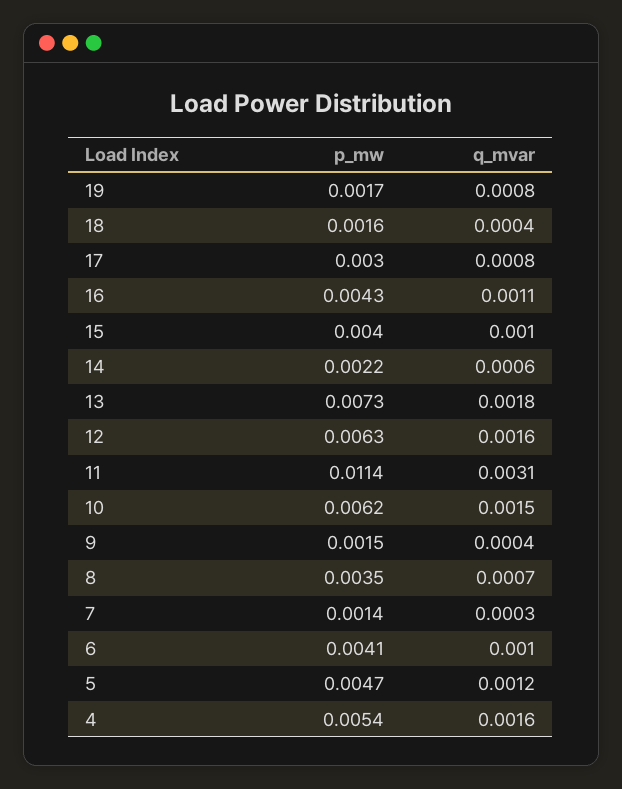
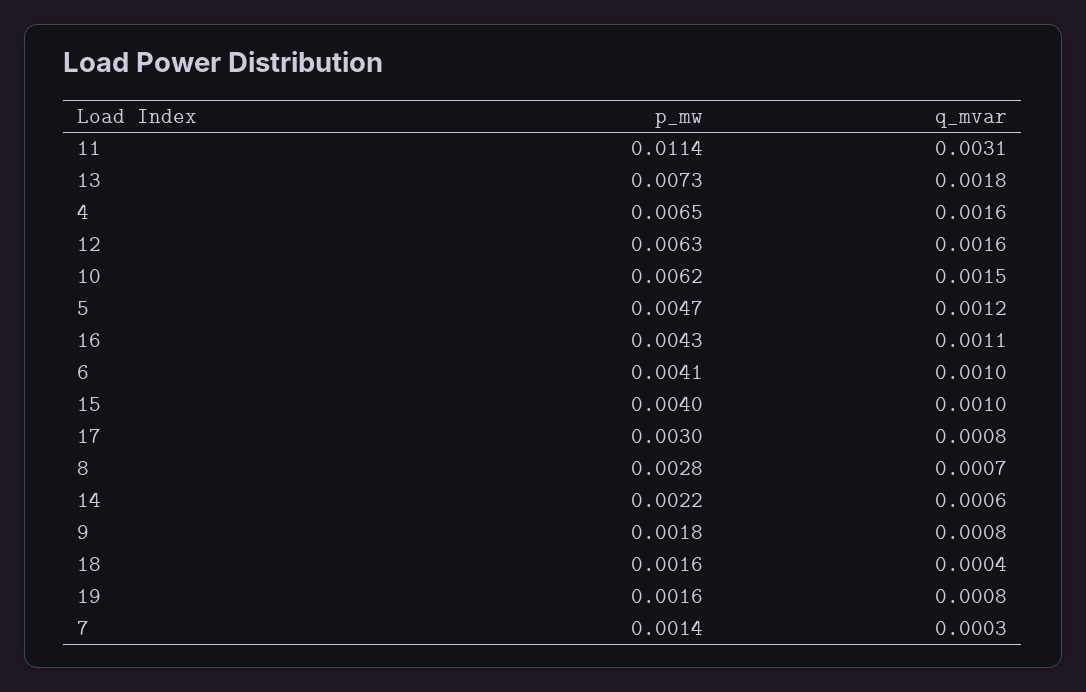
p_mw, 19: 0.0017 -> 0.0016
p_mw, 9: 0.0015 -> 0.0018
q_mvar, 9: 0.0004 -> 0.0008
p_mw, 8: 0.0035 -> 0.0028
p_mw, 4: 0.0054 -> 0.0065

